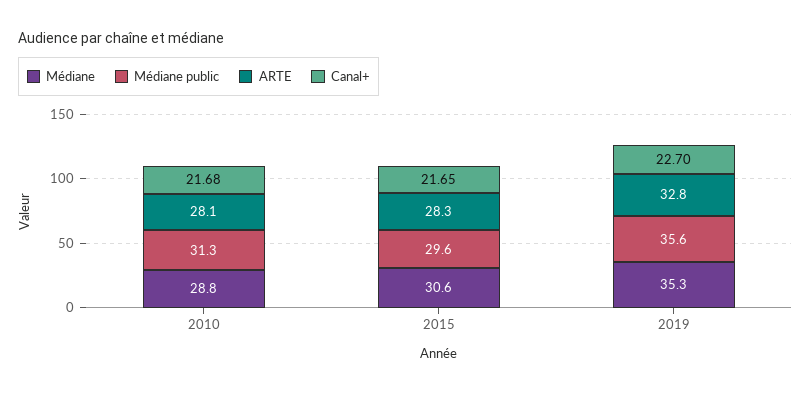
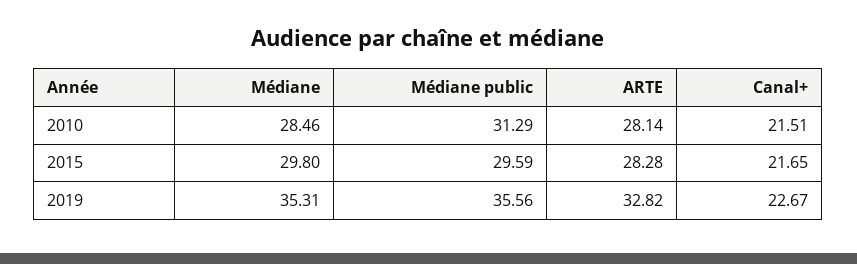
Médiane, 2010: 28.8 -> 28.46
Canal+, 2010: 21.68 -> 21.51
Médiane, 2015: 30.6 -> 29.8
Canal+, 2019: 22.7 -> 22.67

